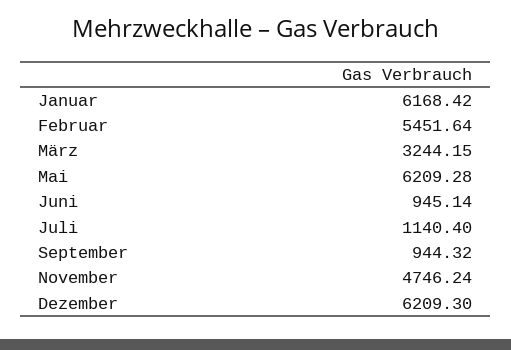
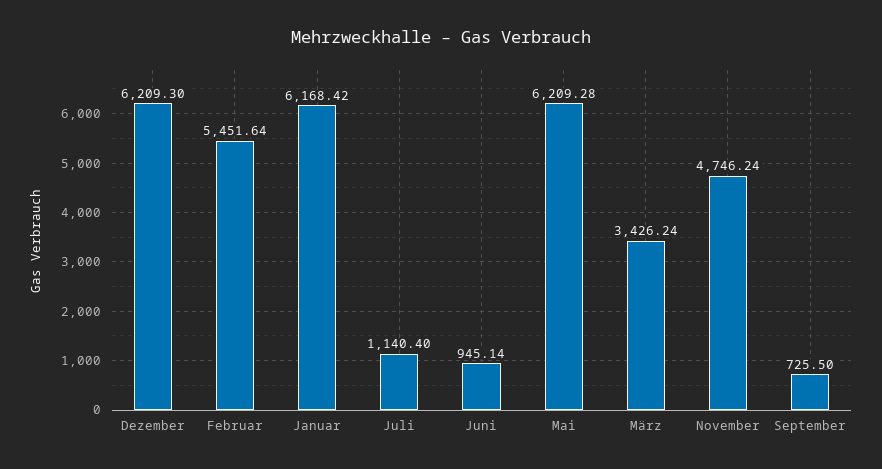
März: 3244.15 -> 3426.24
September: 944.32 -> 725.5

